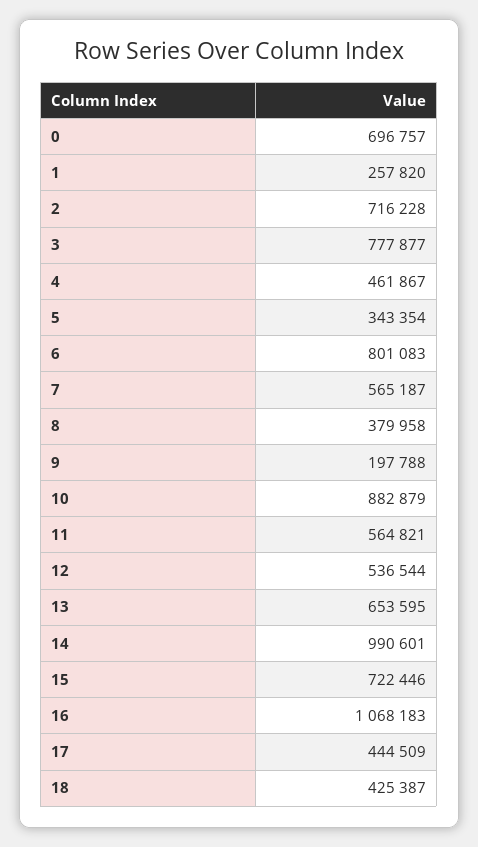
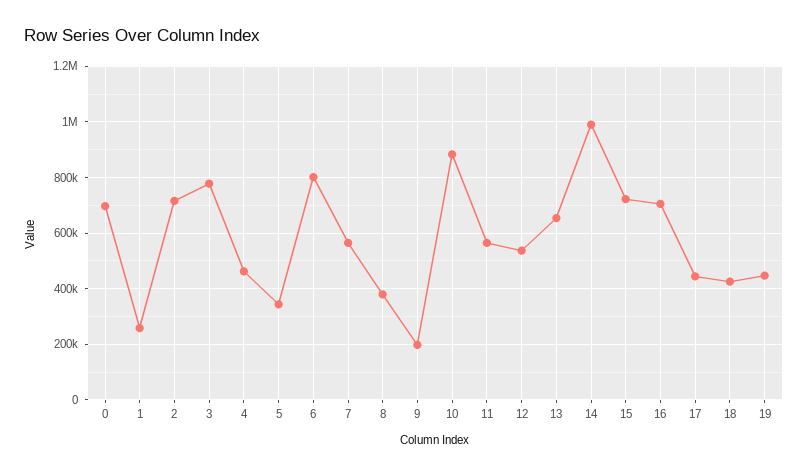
16: 1068183 -> 700000
19: none -> 450000

